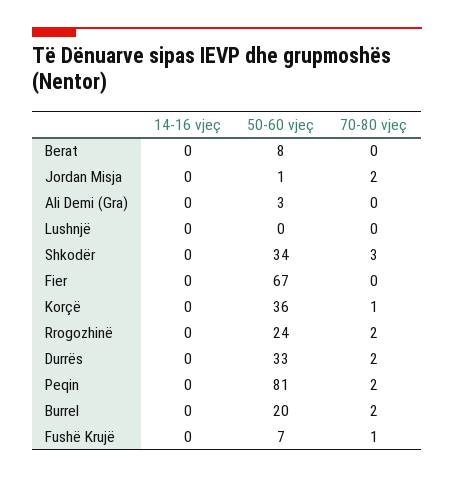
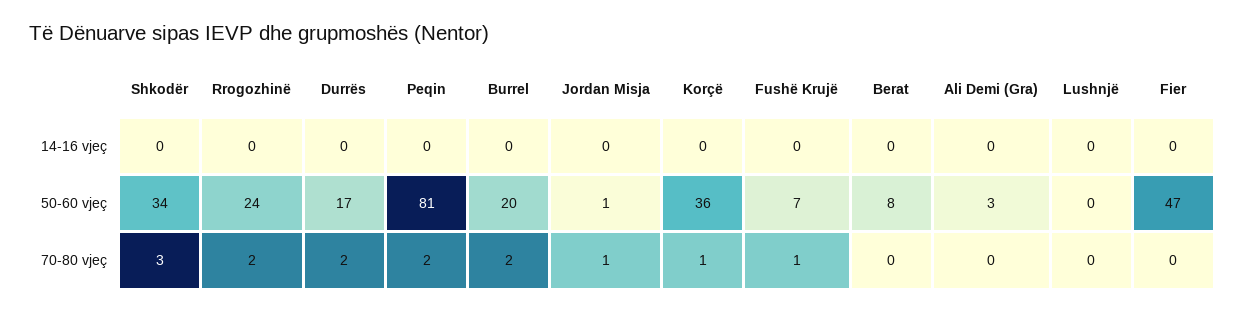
70-80 vjeç, Jordan Misja: 2 -> 1
50-60 vjeç, Fier: 67 -> 47
50-60 vjeç, Durrës: 33 -> 17

